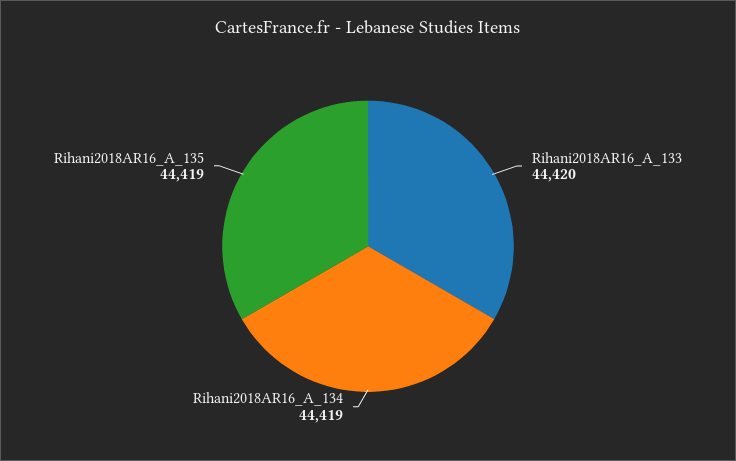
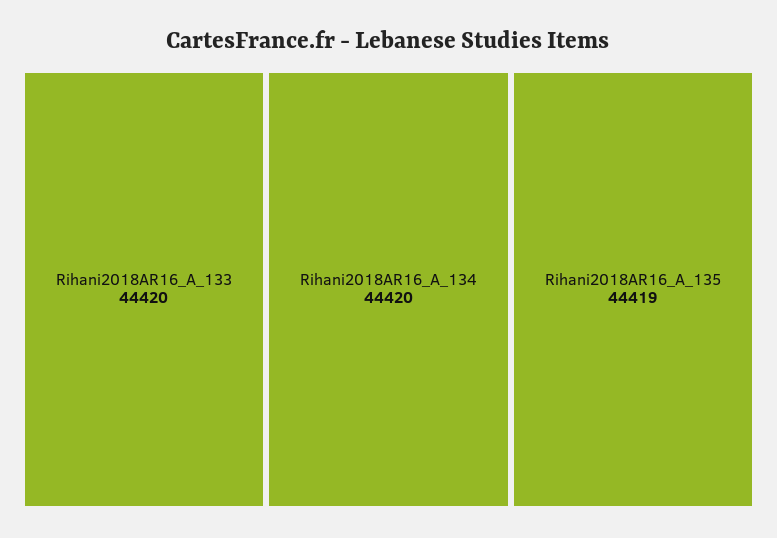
Rihani2018AR16_A_134: 44419 -> 44420

